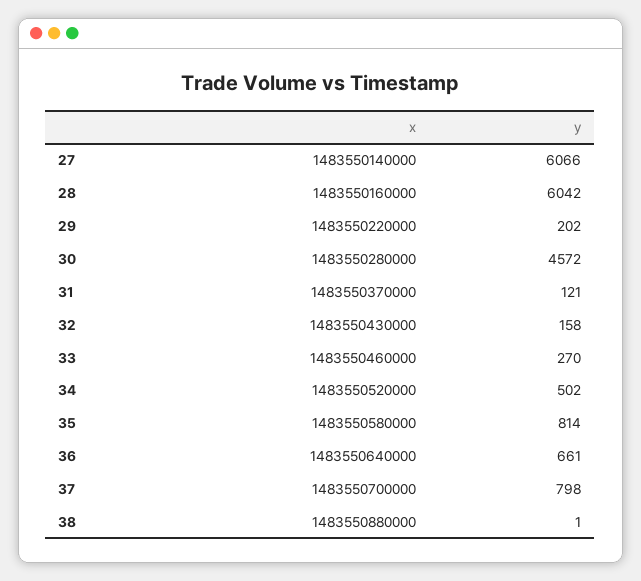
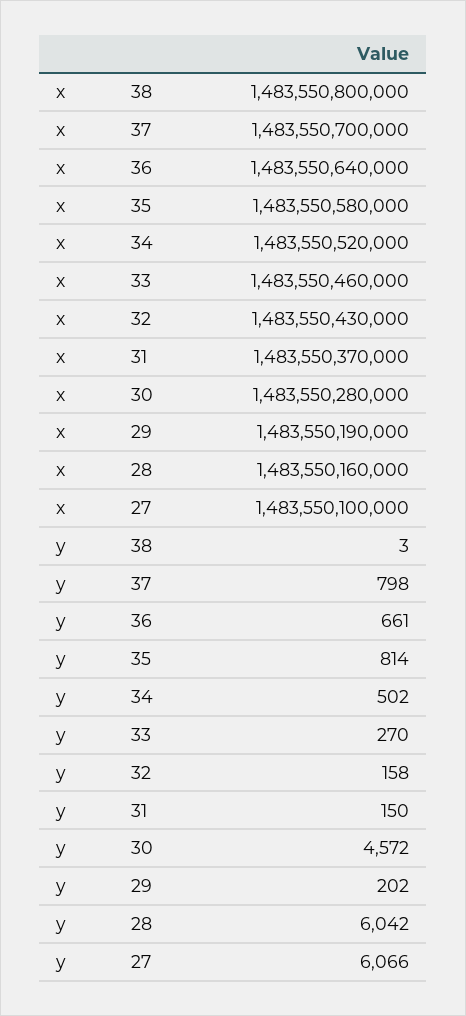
x, 27: 1483550140000 -> 1483550100000
x, 29: 1483550220000 -> 1483550190000
y, 31: 121 -> 150
x, 38: 1483550880000 -> 1483550800000
y, 38: 1 -> 3

